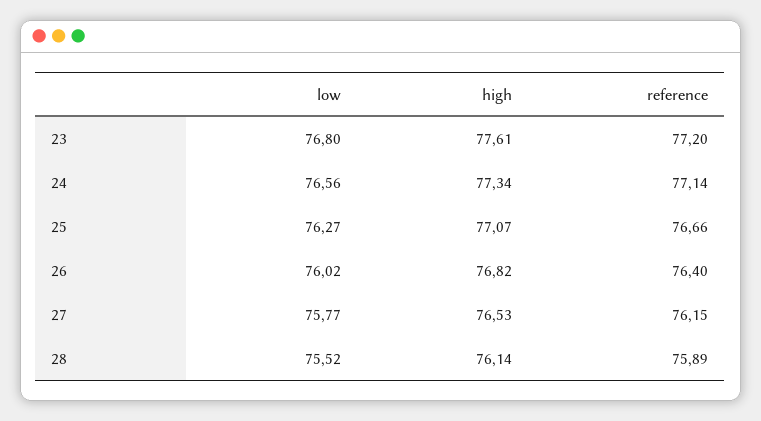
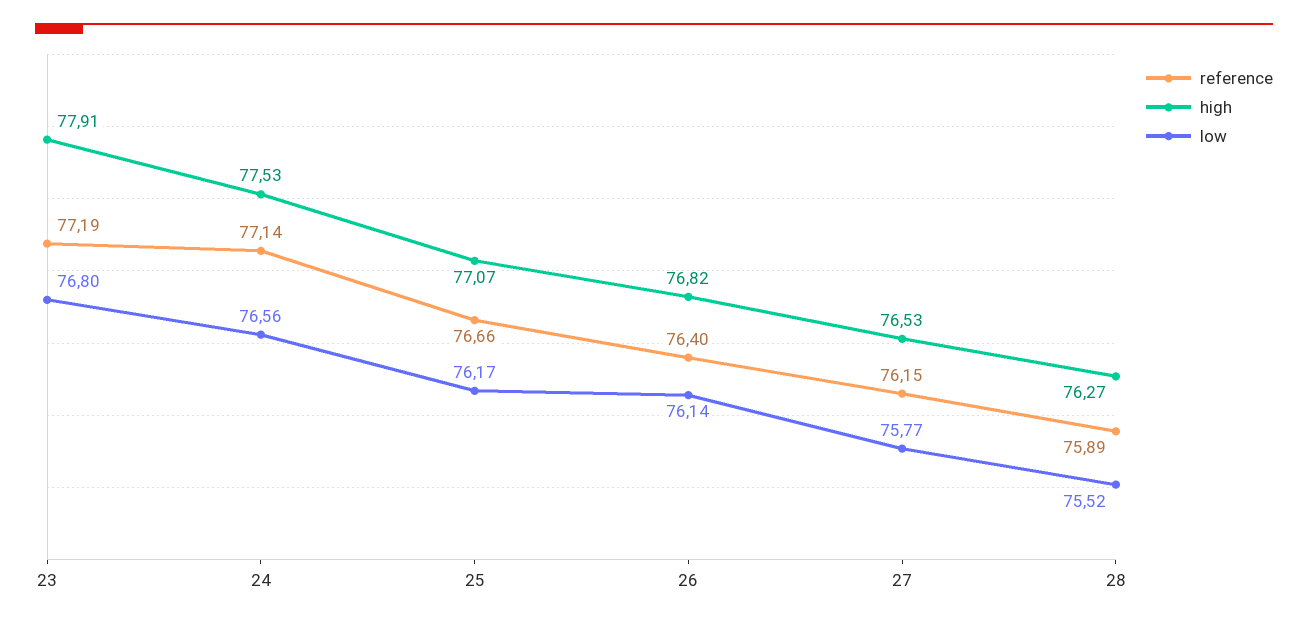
high, 23: 77.61 -> 77.91
reference, 23: 77.2 -> 77.19
high, 24: 77.34 -> 77.53
low, 25: 76.27 -> 76.17
low, 26: 76.02 -> 76.14
high, 28: 76.14 -> 76.27

